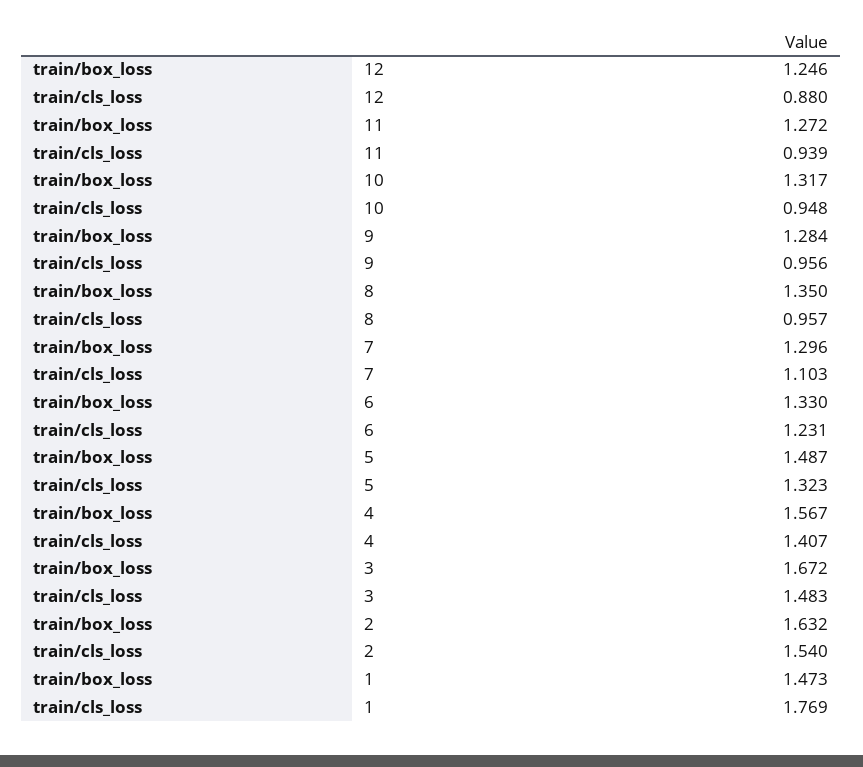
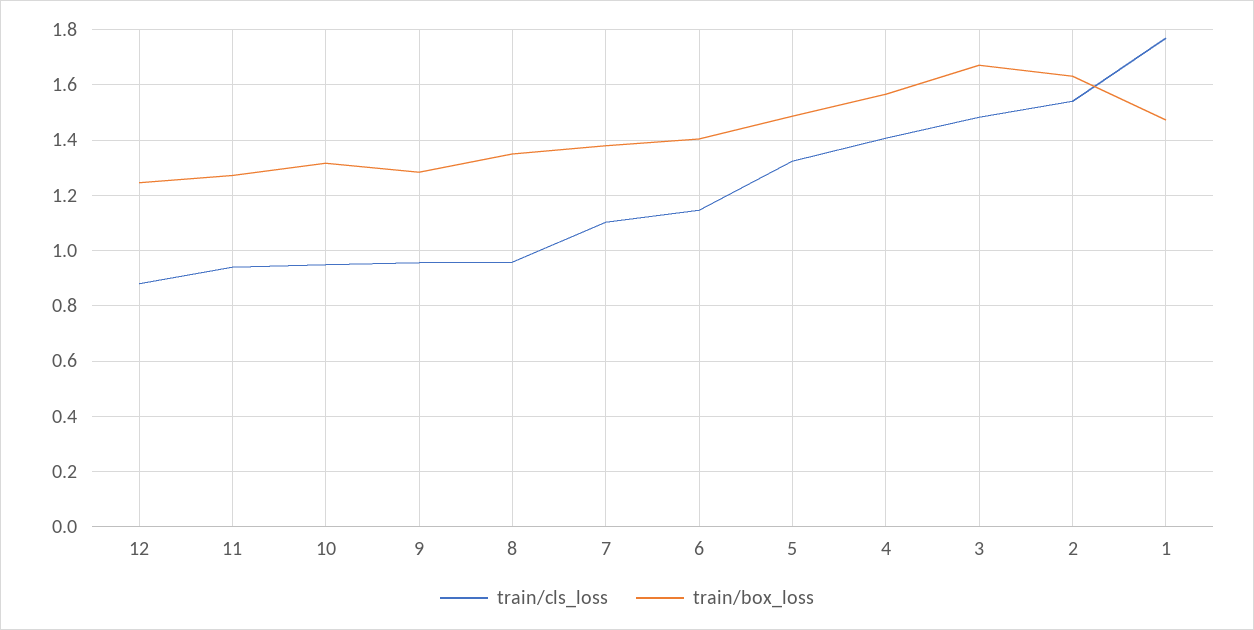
train/box_loss, 7: 1.296 -> 1.375
train/box_loss, 6: 1.33 -> 1.4
train/cls_loss, 6: 1.231 -> 1.15

